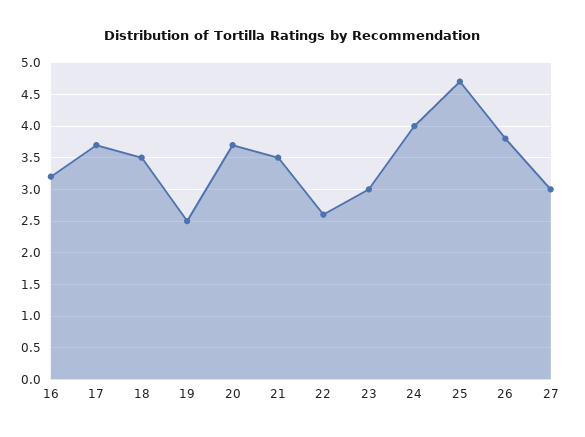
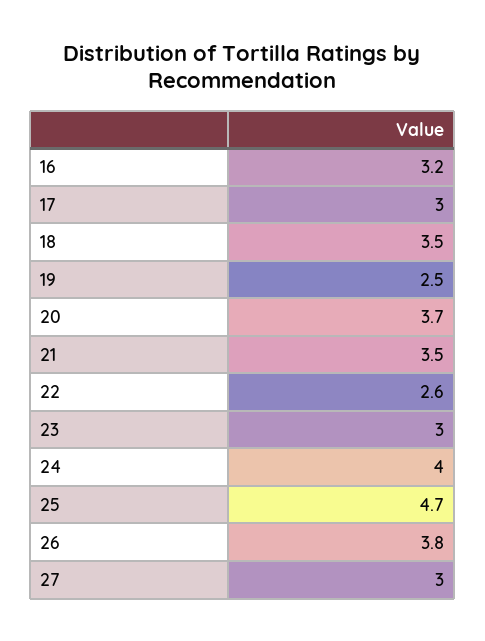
17: 3.7 -> 3

